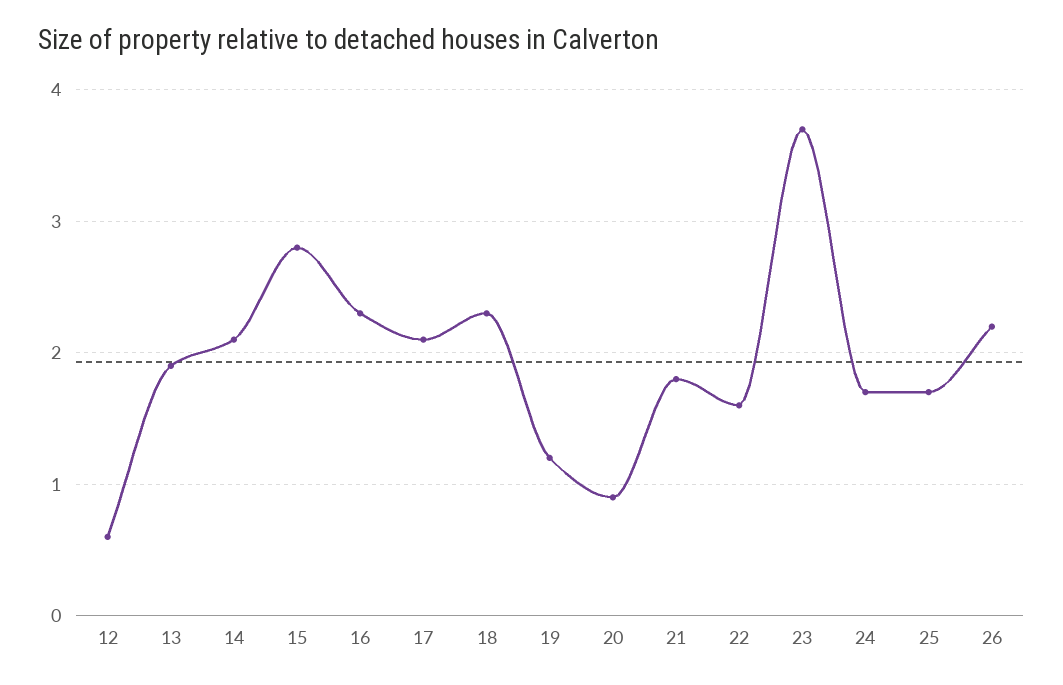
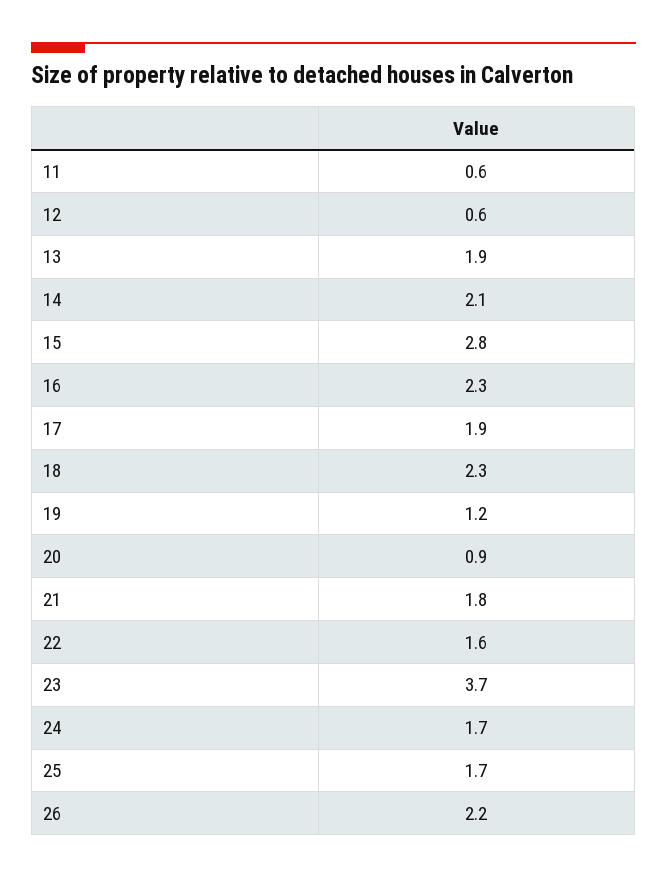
17: 2.1 -> 1.9
11: none -> 0.6

